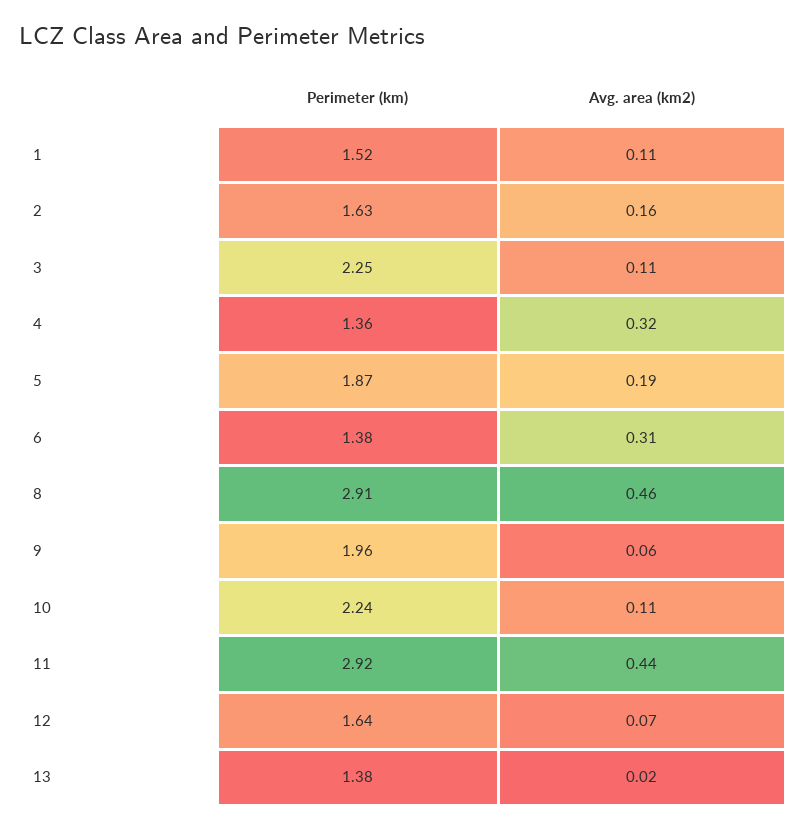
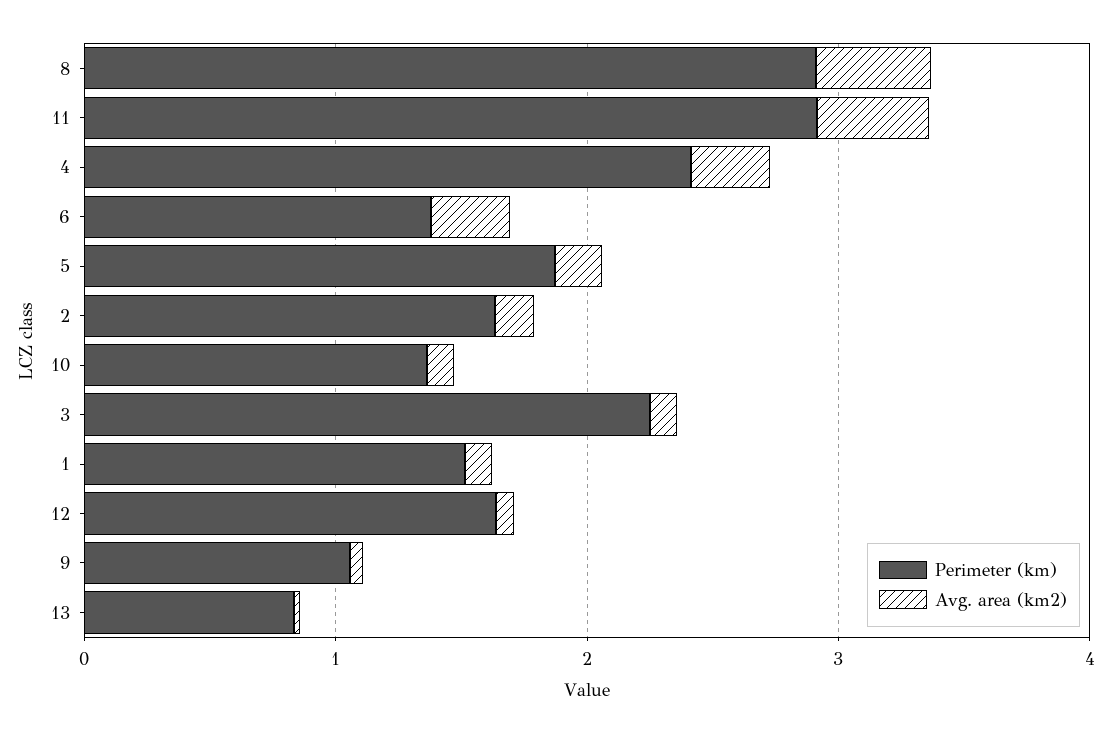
Perimeter (km), 4: 1.36 -> 2.4
Perimeter (km), 9: 1.96 -> 1
Perimeter (km), 10: 2.24 -> 1.4
Perimeter (km), 13: 1.38 -> 0.8

